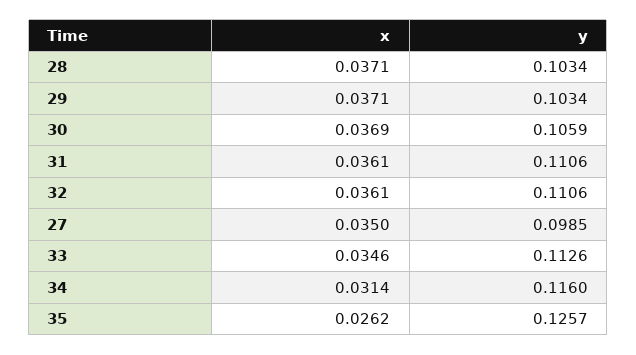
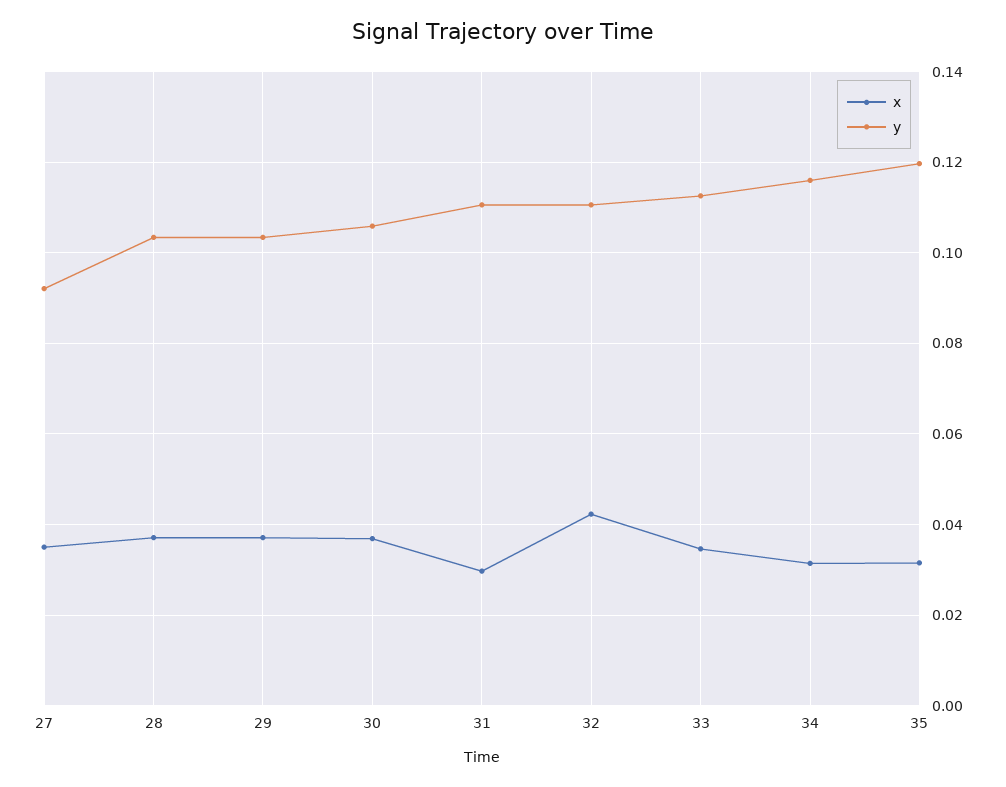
x, 31: 0.0361 -> 0.03
x, 32: 0.0361 -> 0.042
y, 27: 0.0985 -> 0.092
x, 35: 0.0262 -> 0.032
y, 35: 0.1257 -> 0.12

